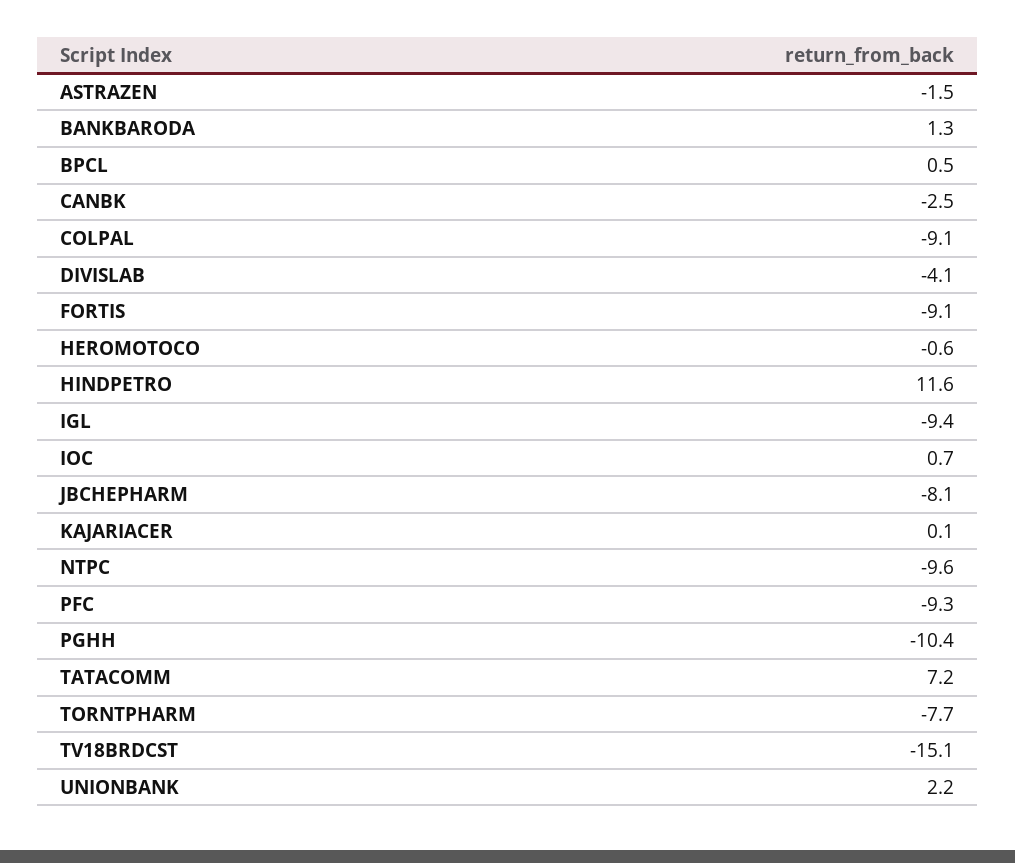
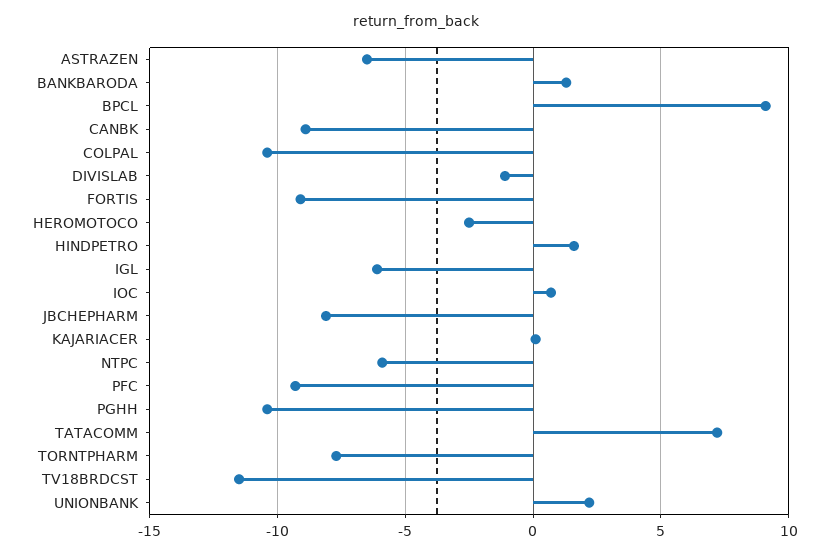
ASTRAZEN: -1.5 -> -6.5
BPCL: 0.5 -> 9
CANBK: -2.5 -> -9
COLPAL: -9.1 -> -10.5
DIVISLAB: -4.1 -> -1
HEROMOTOCO: -0.6 -> -2.5
HINDPETRO: 11.6 -> 1.5
IGL: -9.4 -> -6
NTPC: -9.6 -> -6
TV18BRDCST: -15.1 -> -11.5

